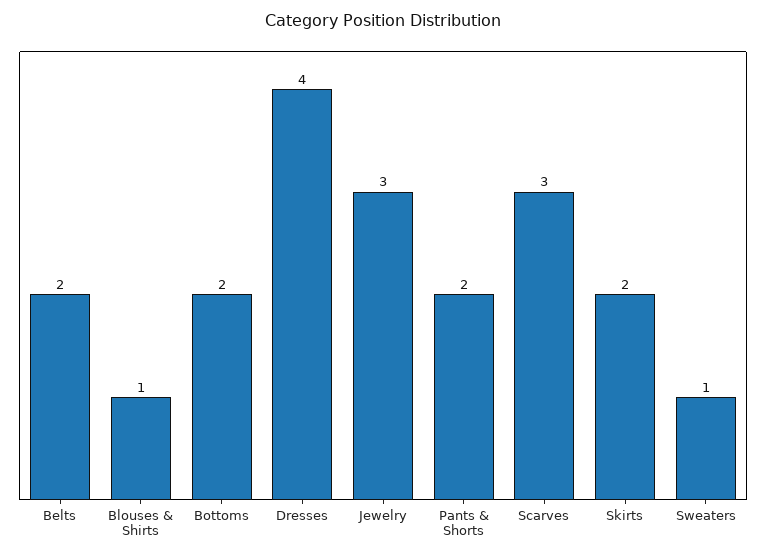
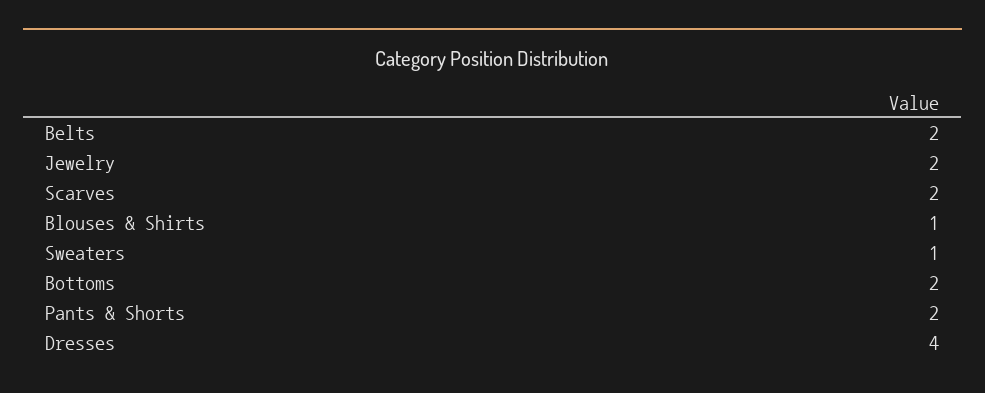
Jewelry: 3 -> 2
Scarves: 3 -> 2
Skirts: 2 -> none

